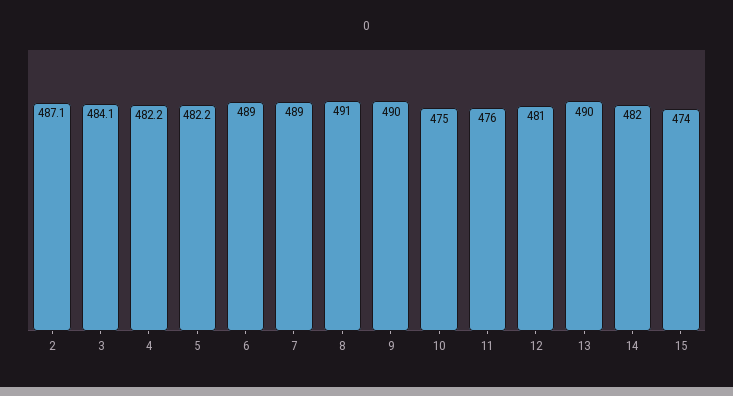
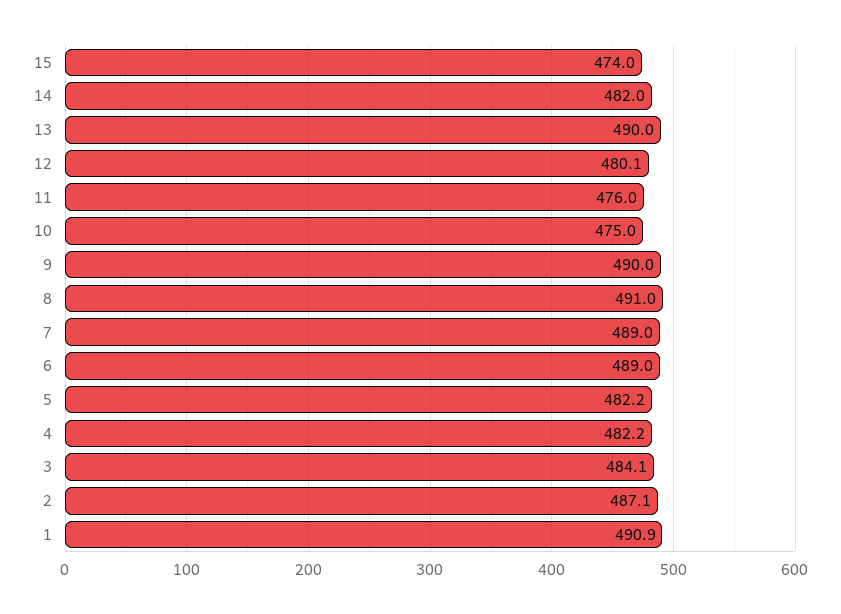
12: 481 -> 480.1
1: none -> 490.9

